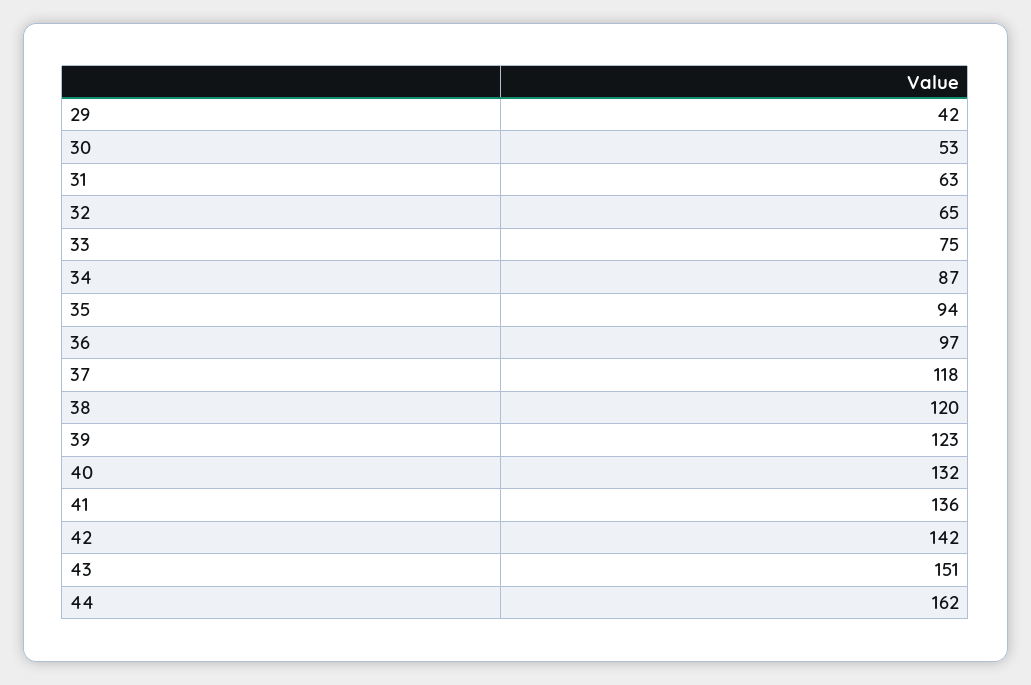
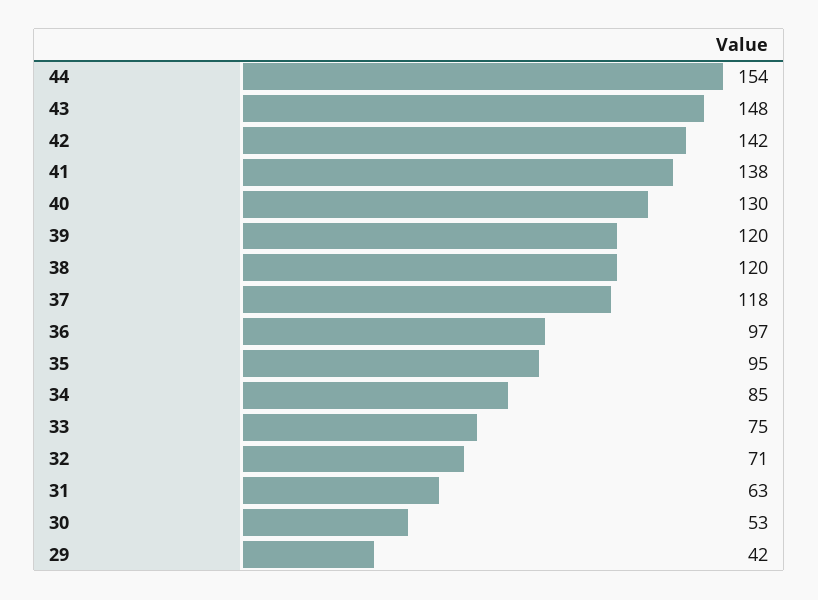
32: 65 -> 71
34: 87 -> 85
35: 94 -> 95
39: 123 -> 120
40: 132 -> 130
41: 136 -> 138
43: 151 -> 148
44: 162 -> 154

